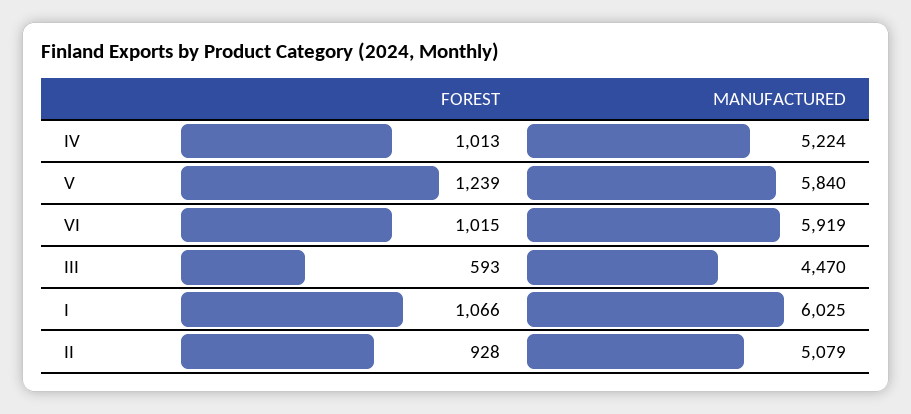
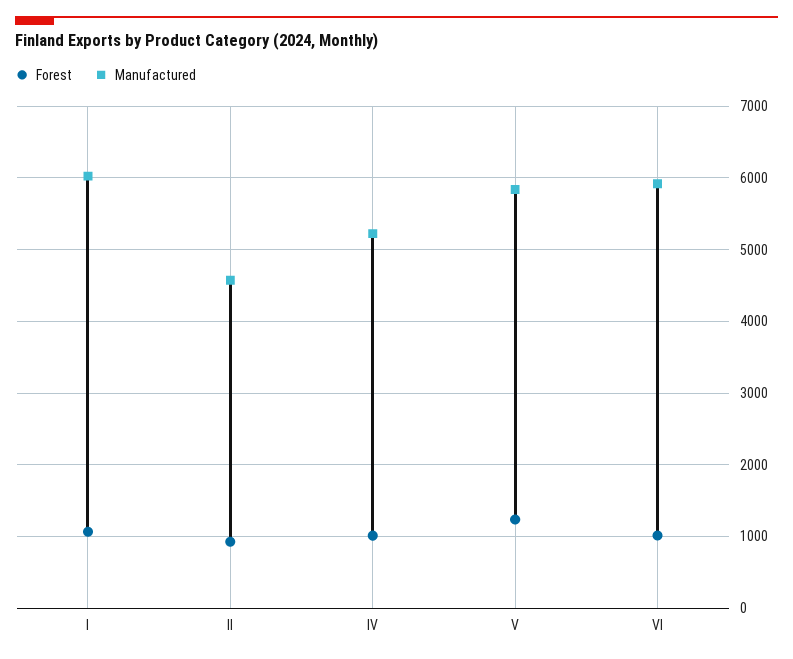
FOREST, III: 593 -> none
MANUFACTURED, III: 4470 -> none
MANUFACTURED, II: 5079 -> 4600

